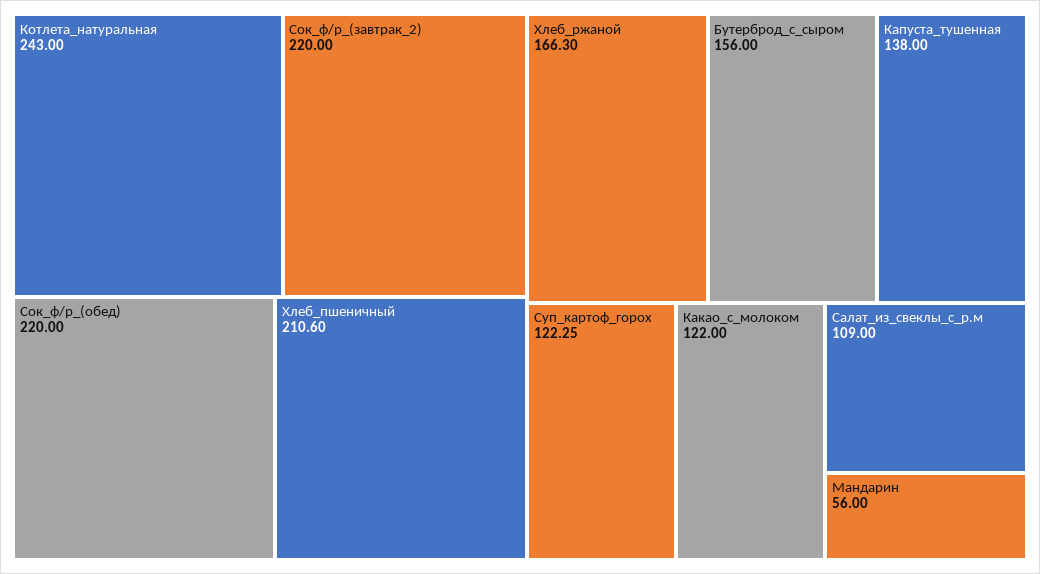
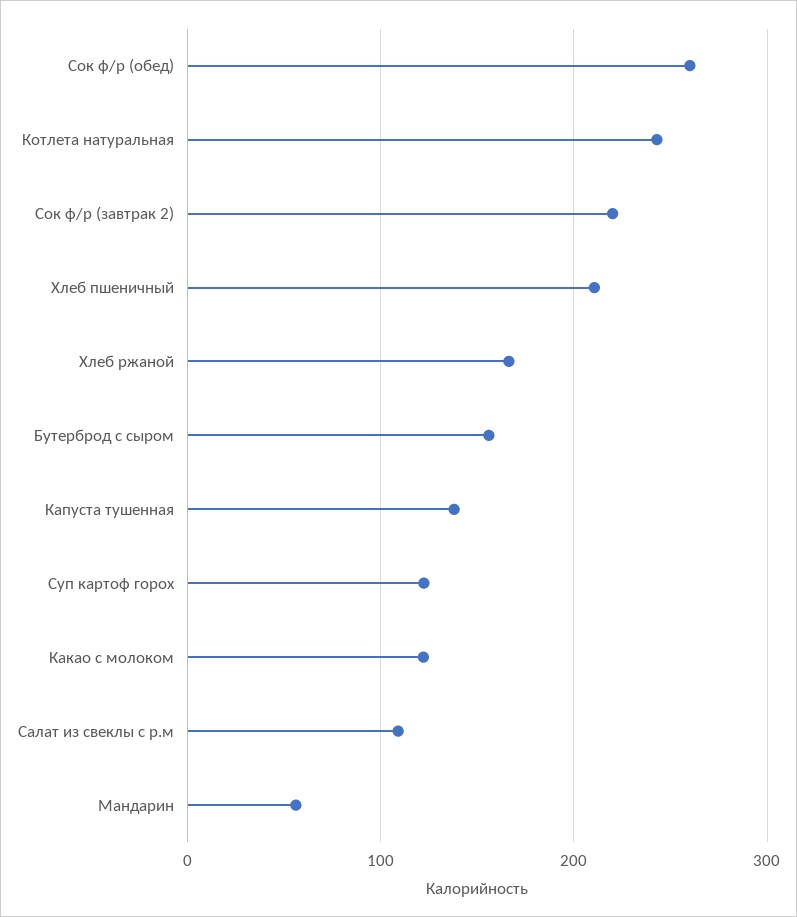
Сок_ф/р_(обед): 220 -> 260

